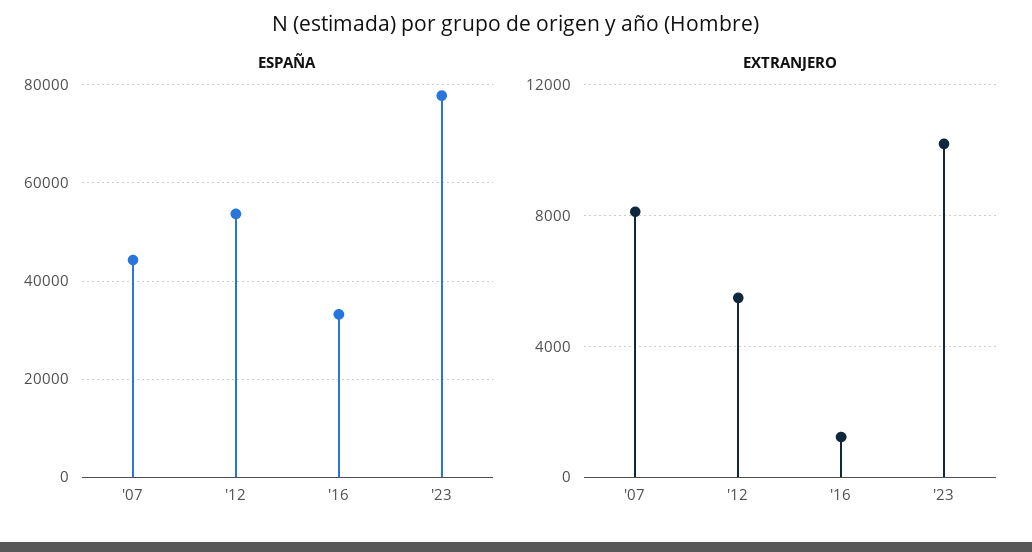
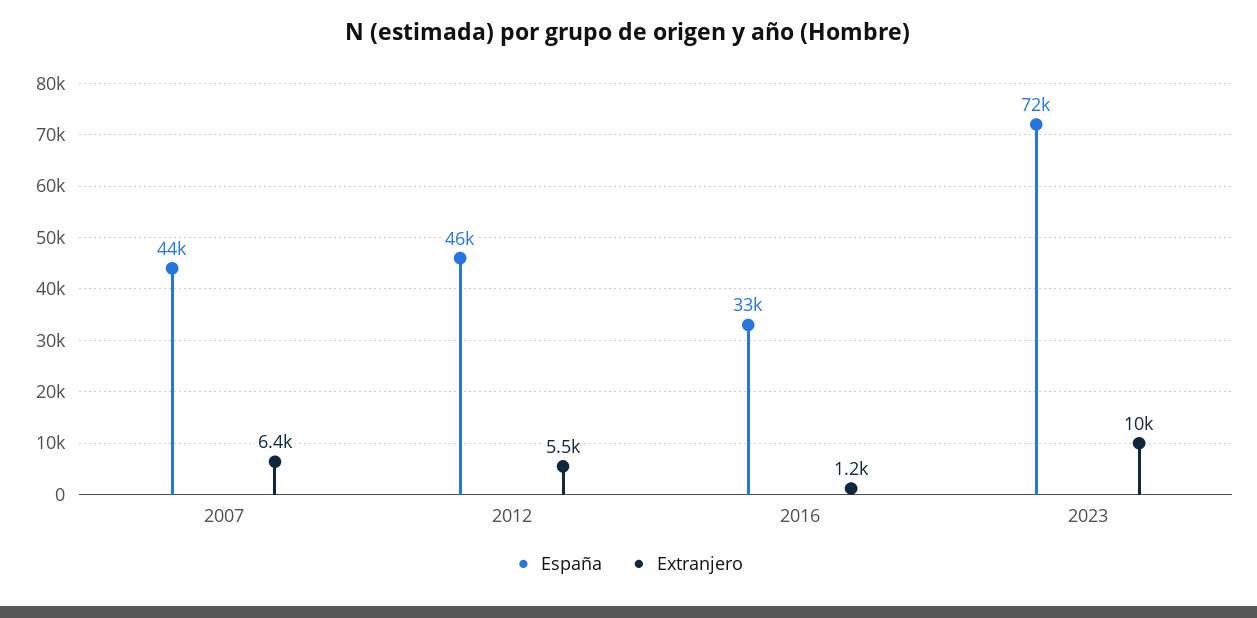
ESPAÑA, '12: 54000 -> 46000
ESPAÑA, '23: 78000 -> 72000
EXTRANJERO, '07: 8000 -> 6400

